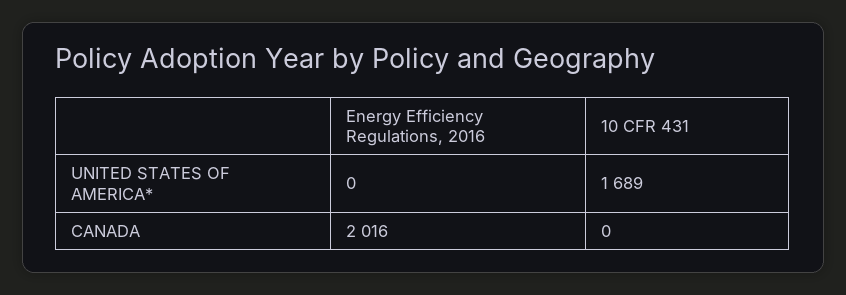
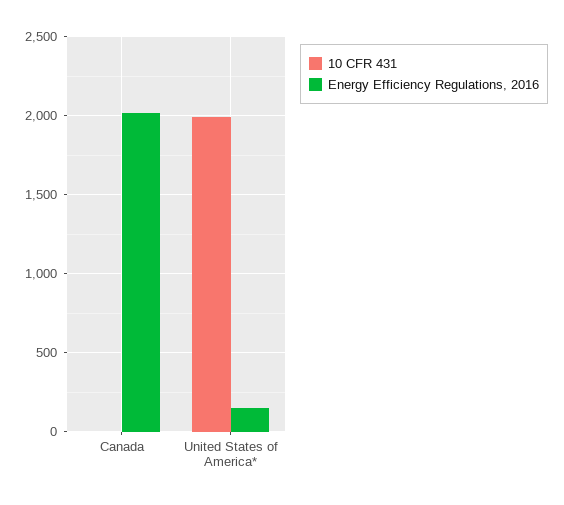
Energy Efficiency Regulations, 2016, UNITED STATES OF AMERICA*: 0 -> 150
10 CFR 431, UNITED STATES OF AMERICA*: 1689 -> 2000

